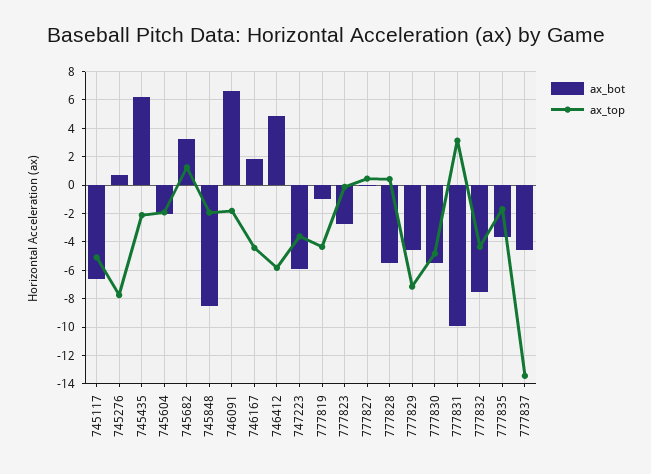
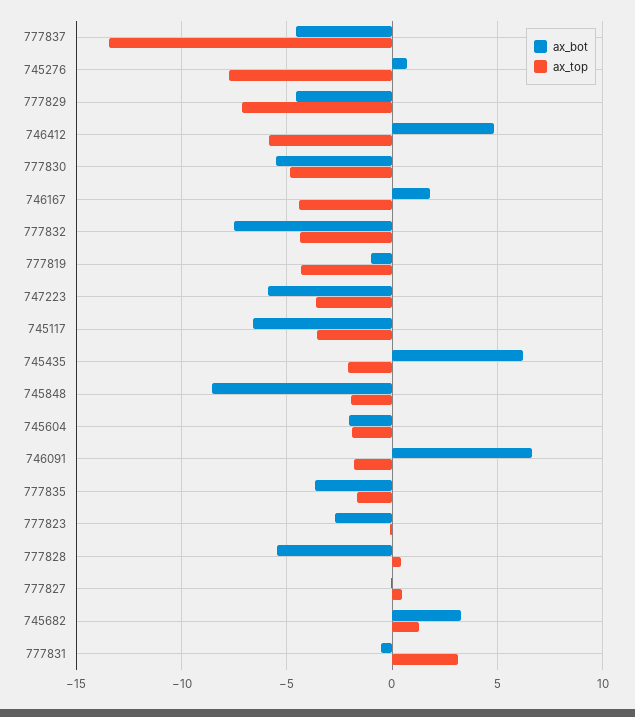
ax_top, 745117: -5 -> -3.5
ax_bot, 777831: -10 -> -0.5

